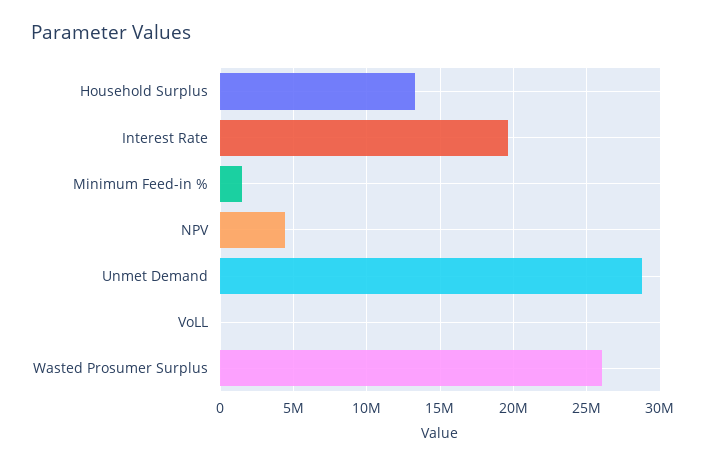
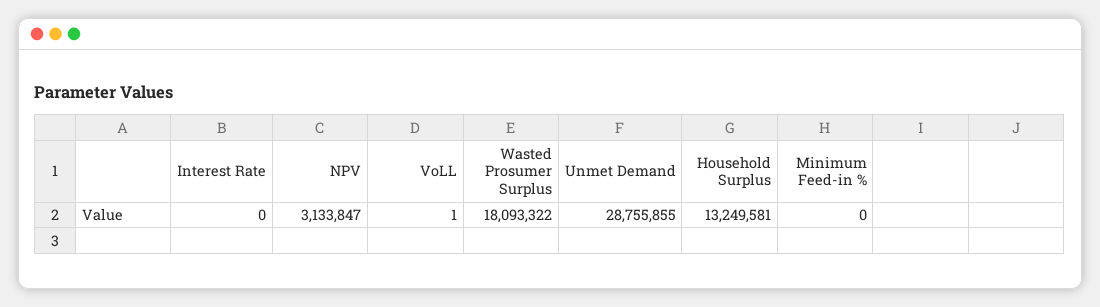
Interest Rate: 19500000 -> 0
Minimum Feed-in %: 1500000 -> 0
NPV: 4500000 -> 3133847
Wasted Prosumer Surplus: 26000000 -> 18093322

